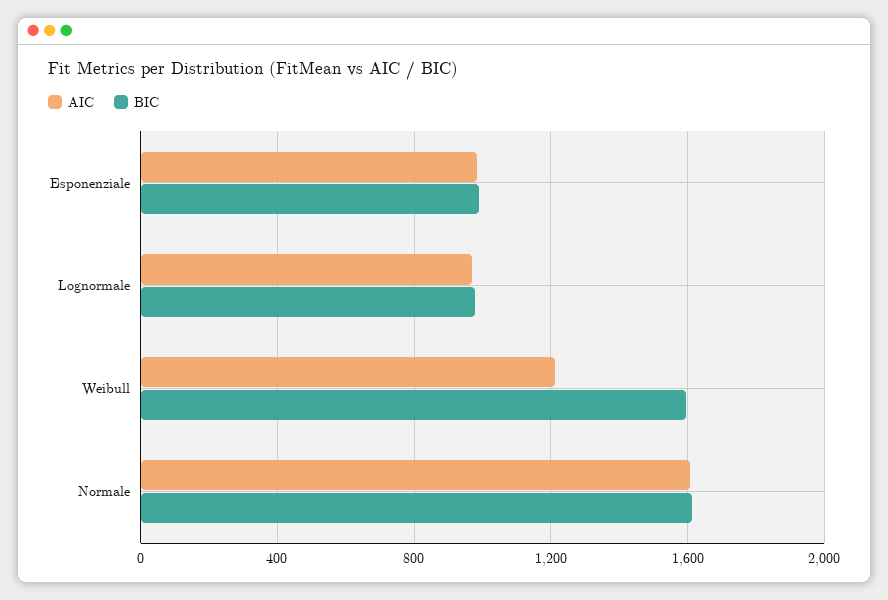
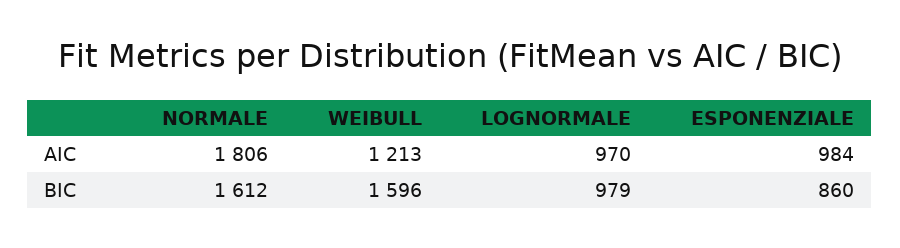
BIC, Esponenziale: 1000 -> 860
AIC, Normale: 1600 -> 1806

